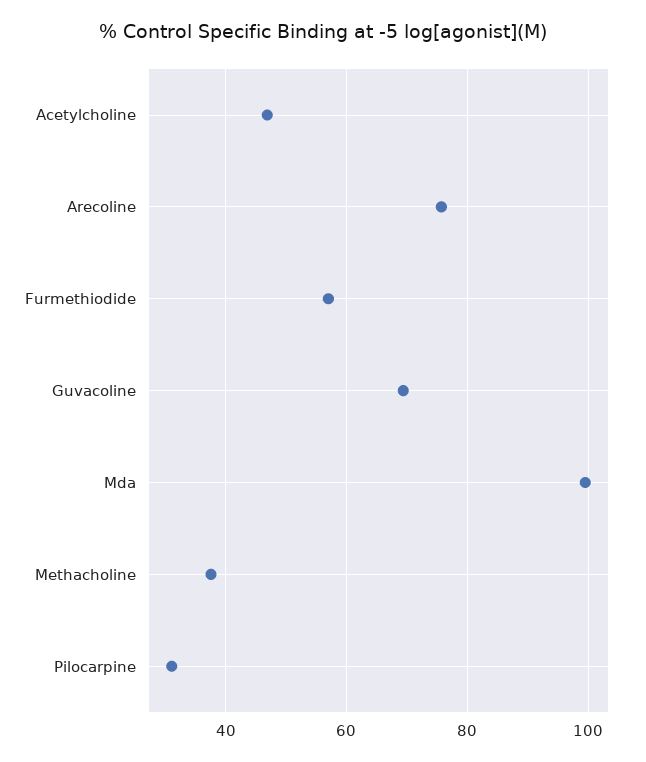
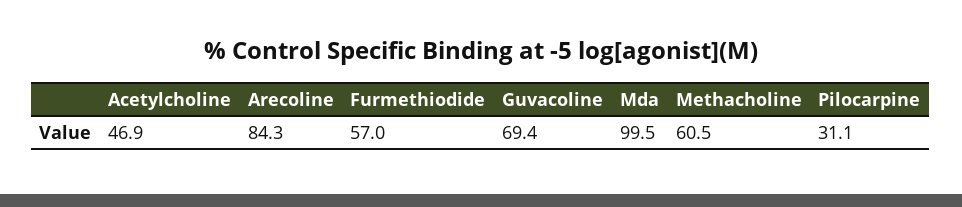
Arecoline: 76 -> 84.3
Methacholine: 38 -> 60.5

